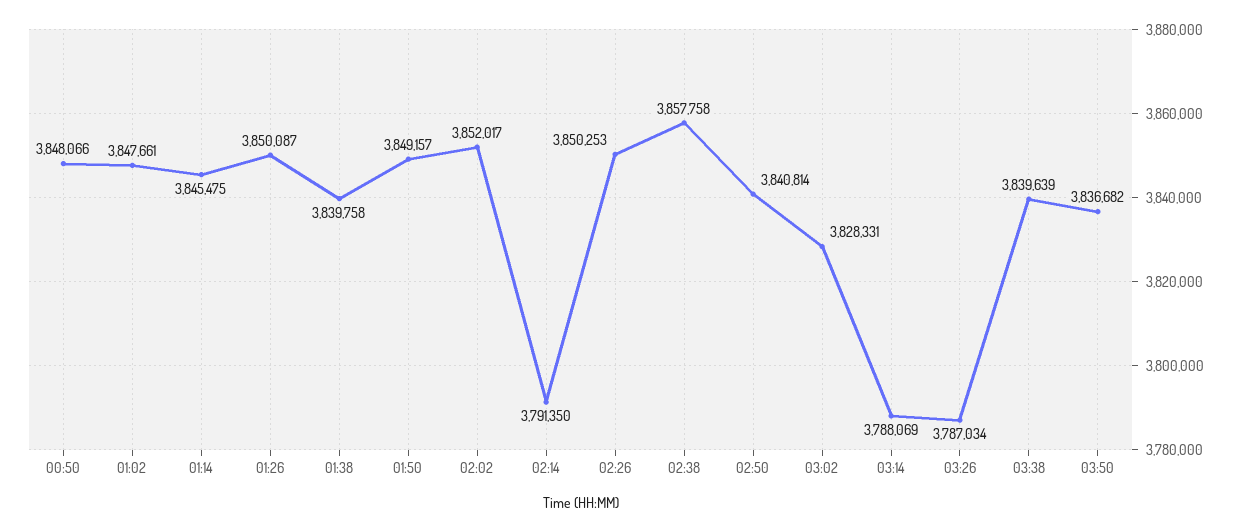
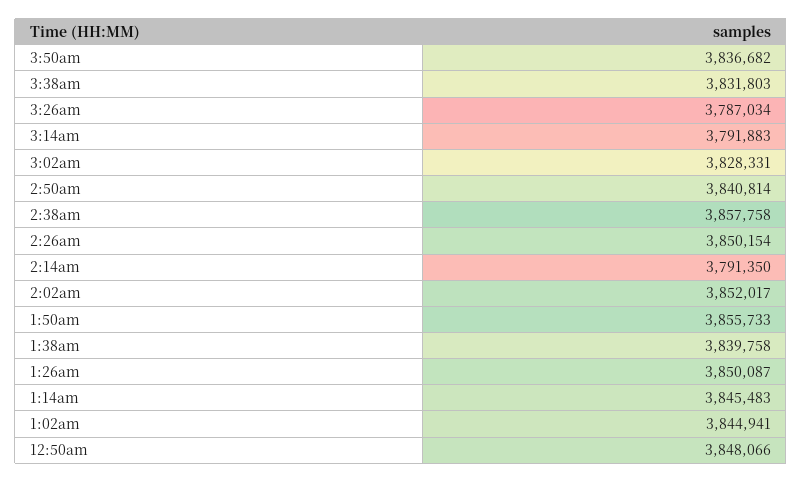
01:02: 3847661 -> 3844941
01:14: 3845475 -> 3845483
01:50: 3849157 -> 3855733
02:26: 3850253 -> 3850154
03:14: 3788069 -> 3791883
03:38: 3839639 -> 3831803

